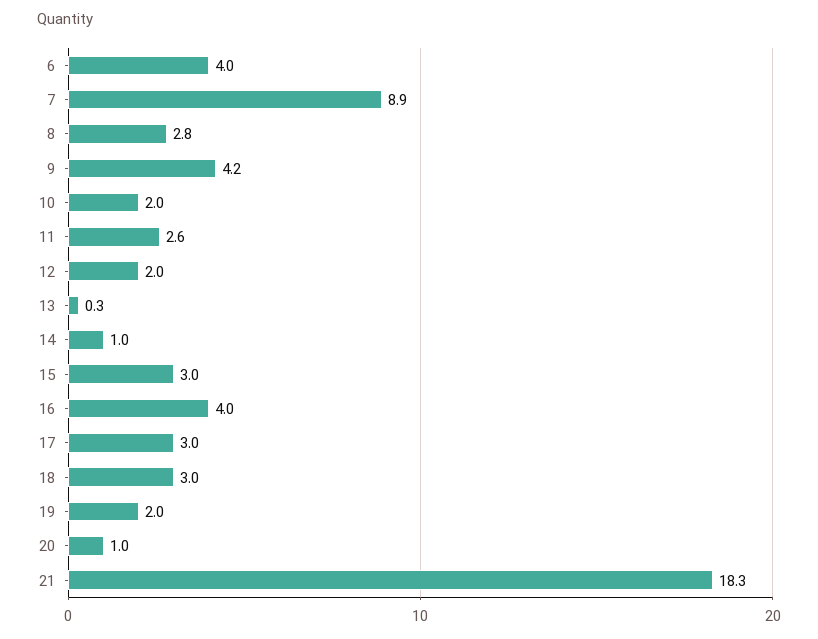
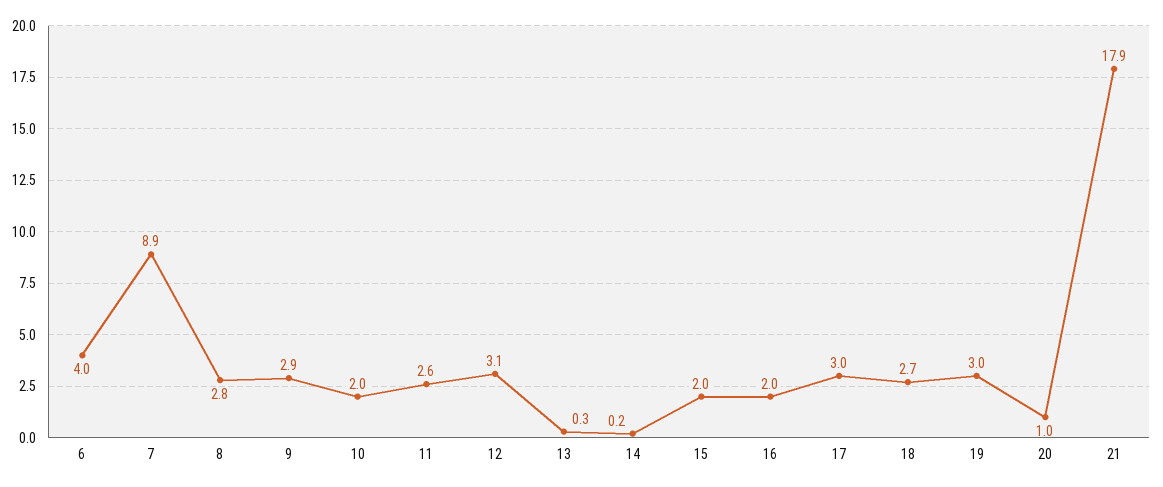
9: 4.2 -> 2.9
12: 2 -> 3.1
14: 1 -> 0.2
15: 3 -> 2
16: 4 -> 2
18: 3 -> 2.7
19: 2 -> 3
21: 18.3 -> 17.9

